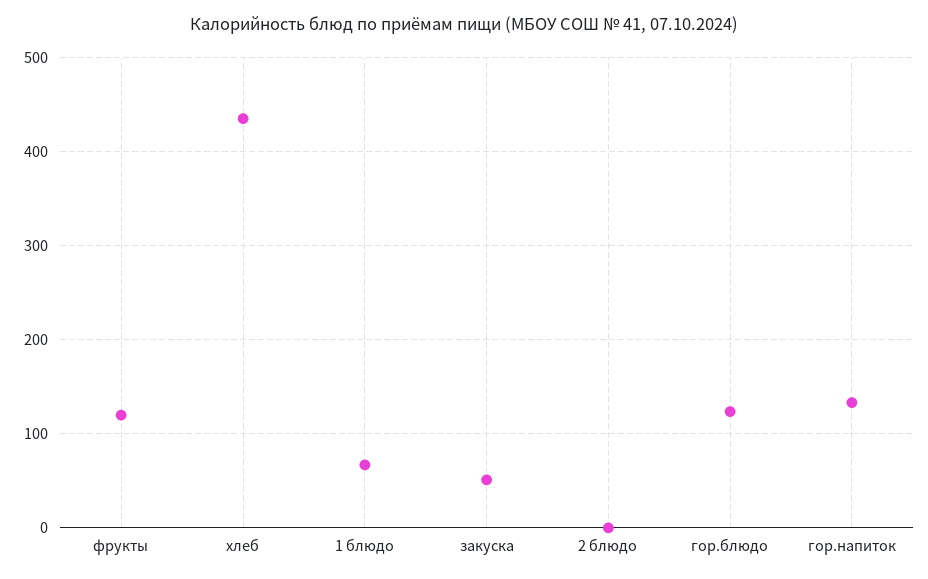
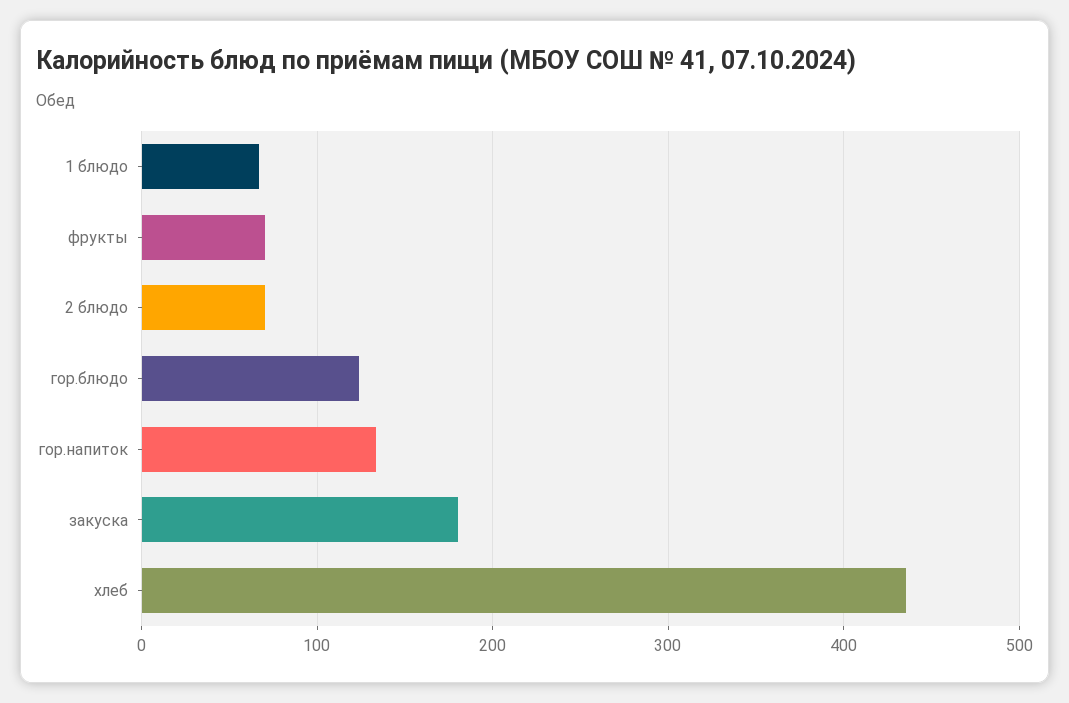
фрукты: 120 -> 70
закуска: 50 -> 180
2 блюдо: 0 -> 70

